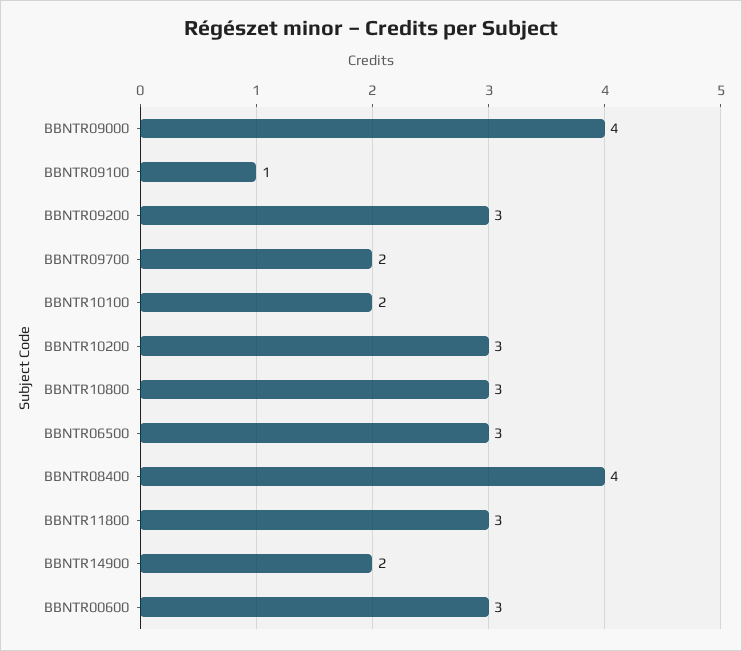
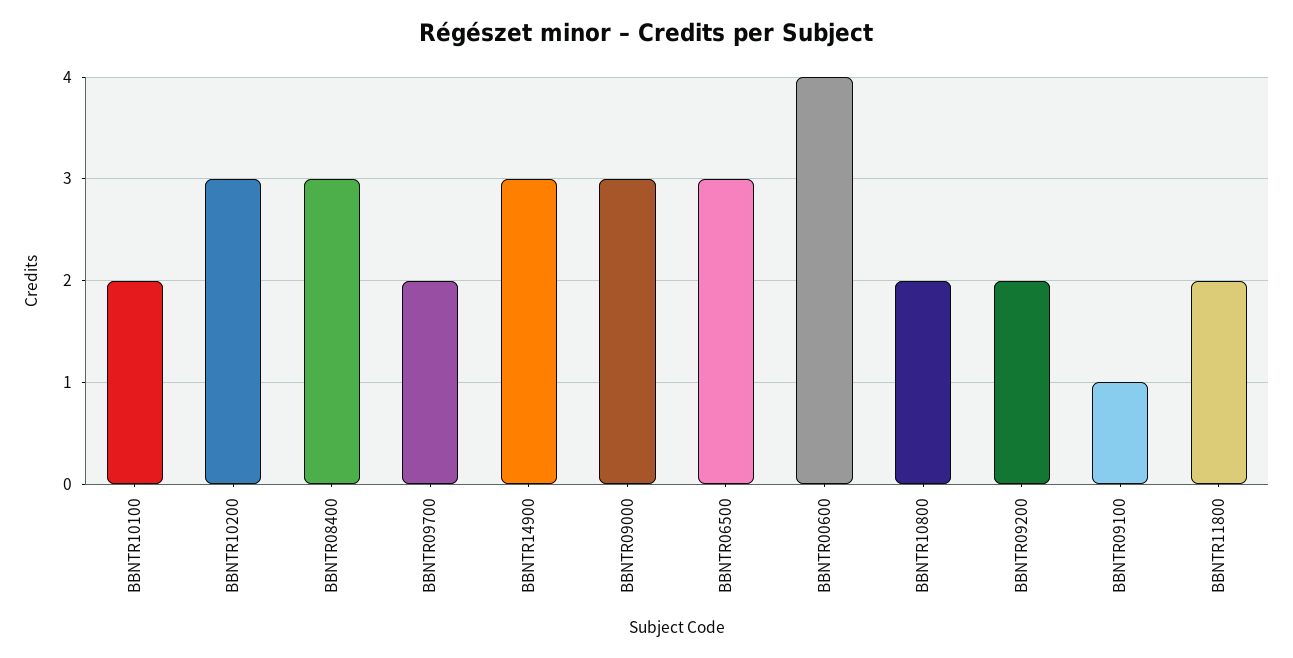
BBNTR09000: 4 -> 3
BBNTR09200: 3 -> 2
BBNTR10800: 3 -> 2
BBNTR08400: 4 -> 3
BBNTR11800: 3 -> 2
BBNTR14900: 2 -> 3
BBNTR00600: 3 -> 4

